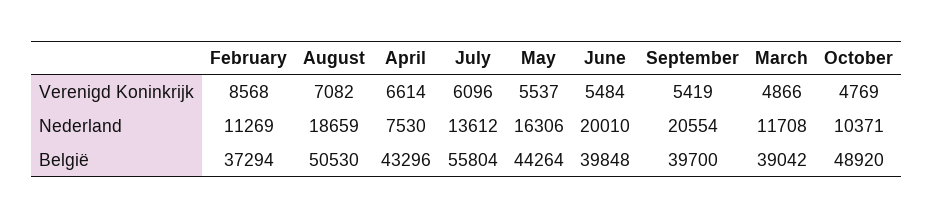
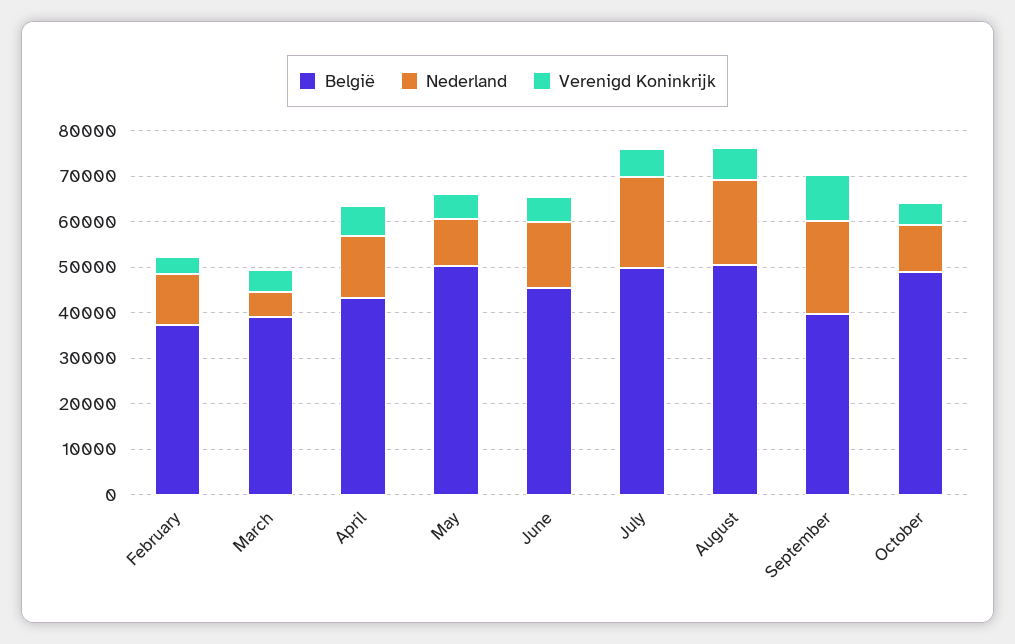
Verenigd Koninkrijk, February: 8568 -> 4000
Verenigd Koninkrijk, September: 5419 -> 10000
Nederland, April: 7530 -> 14000
Nederland, July: 13612 -> 20000
Nederland, May: 16306 -> 10000
Nederland, June: 20010 -> 14000
Nederland, March: 11708 -> 6000
België, July: 55804 -> 50000
België, May: 44264 -> 50000
België, June: 39848 -> 46000

